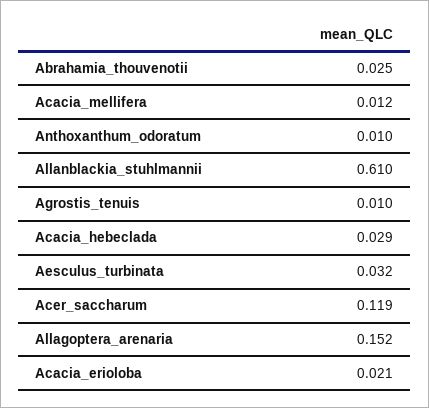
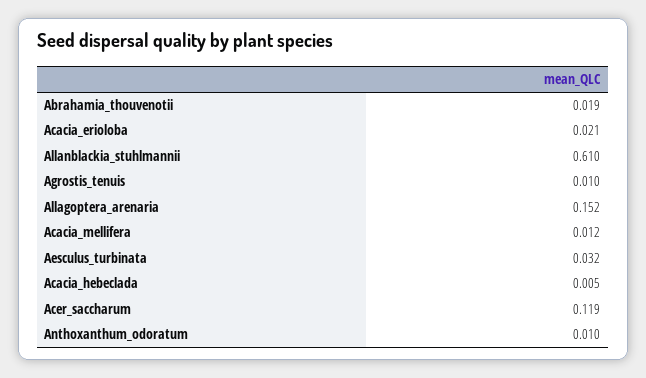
Abrahamia_thouvenotii: 0.025 -> 0.019
Acacia_hebeclada: 0.029 -> 0.005

